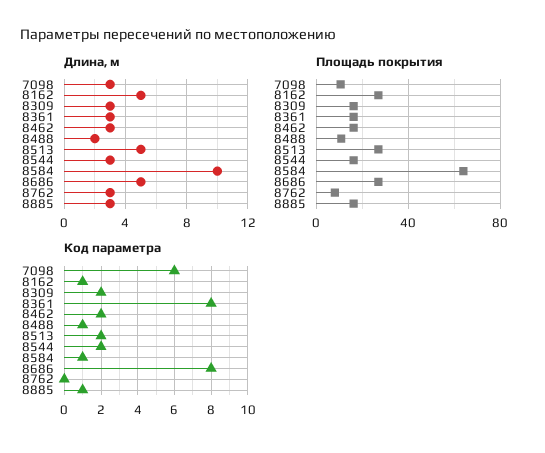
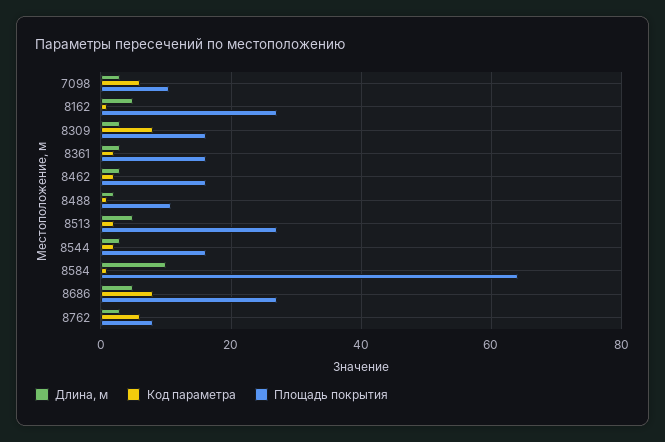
Длина, м, 8885: 3 -> none
Площадь покрытия, 8885: 15 -> none
Код параметра, 8309: 2 -> 8
Код параметра, 8361: 8 -> 2
Код параметра, 8762: 0 -> 6
Код параметра, 8885: 1 -> none

